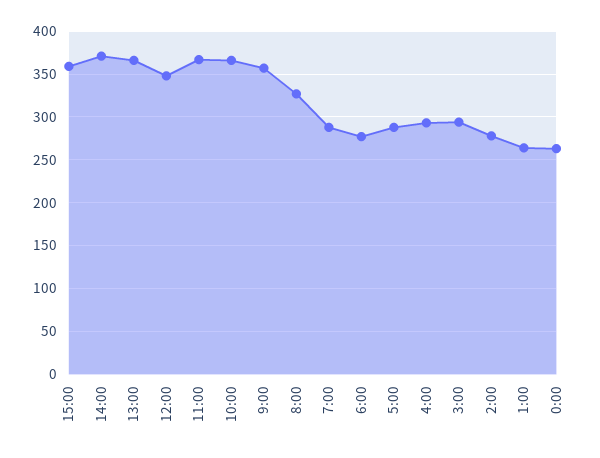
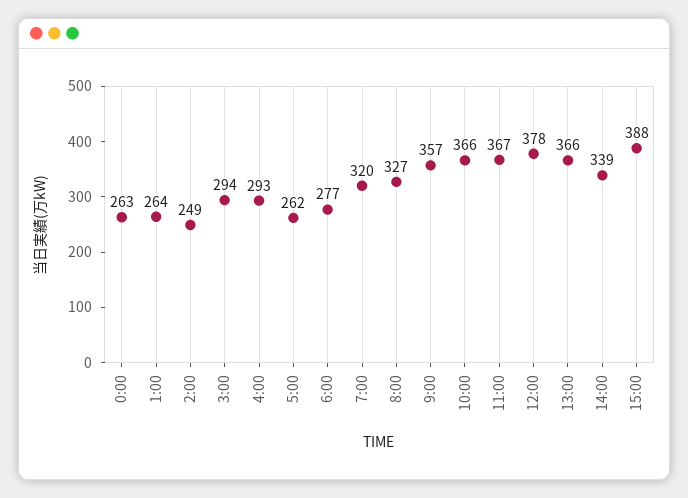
15:00: 360 -> 388
14:00: 370 -> 339
12:00: 350 -> 378
7:00: 290 -> 320
5:00: 290 -> 262
2:00: 280 -> 249

